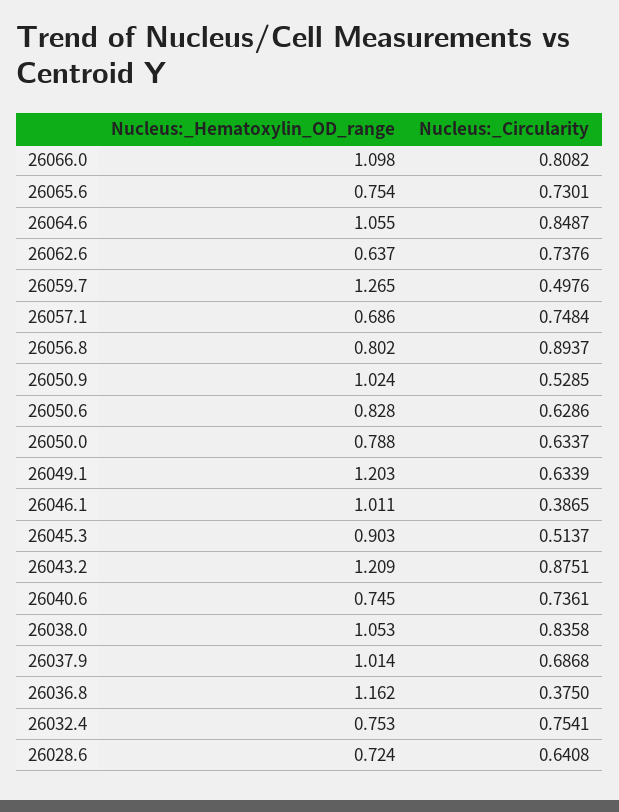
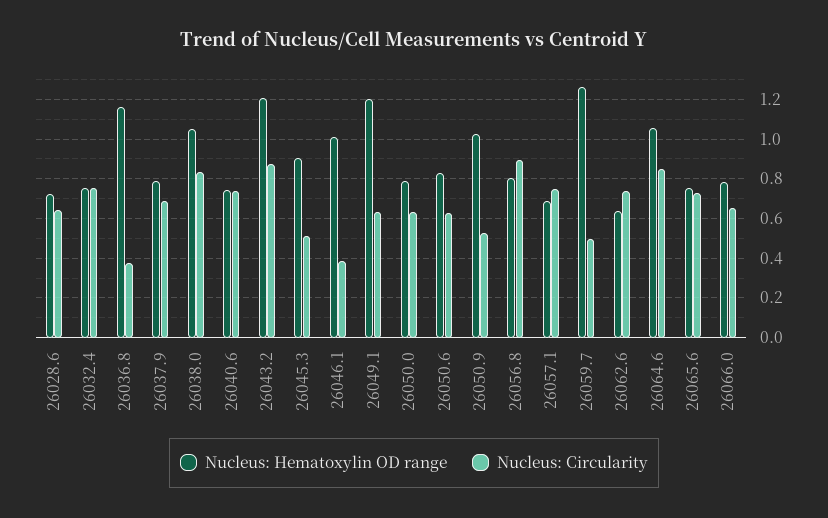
Nucleus:_Hematoxylin_OD_range, 26066.0: 1.098 -> 0.8
Nucleus:_Circularity, 26066.0: 0.8082 -> 0.65
Nucleus:_Hematoxylin_OD_range, 26037.9: 1.014 -> 0.8

